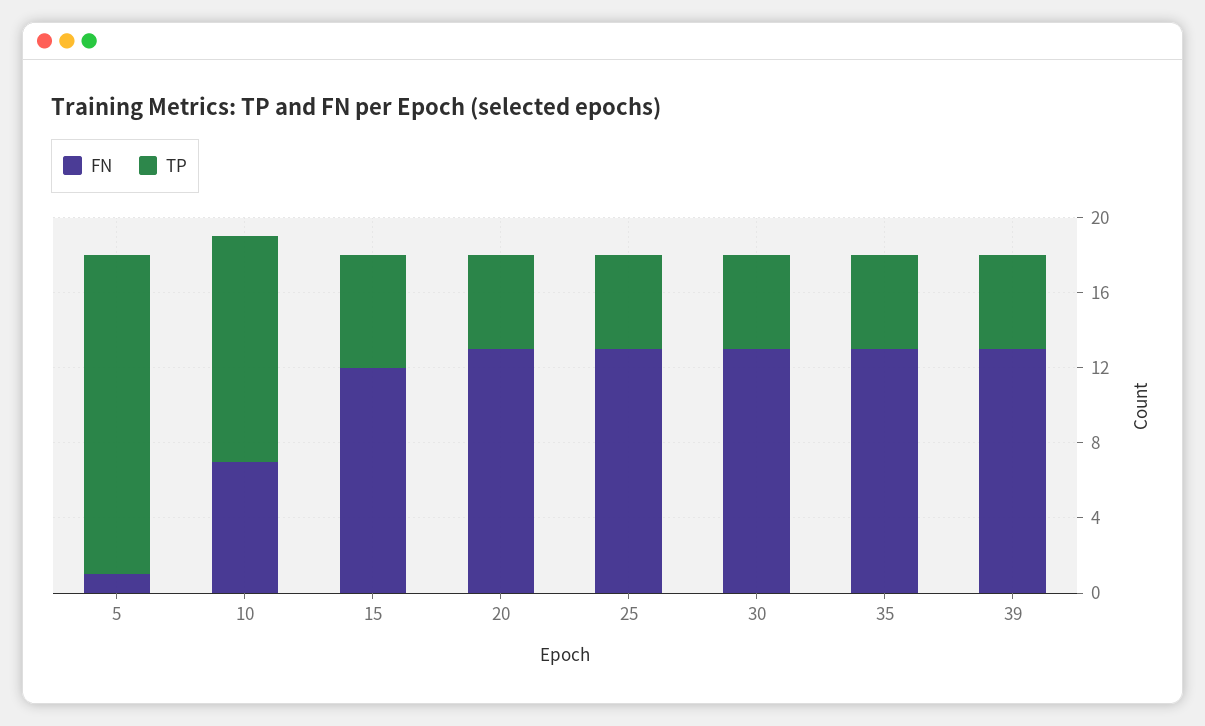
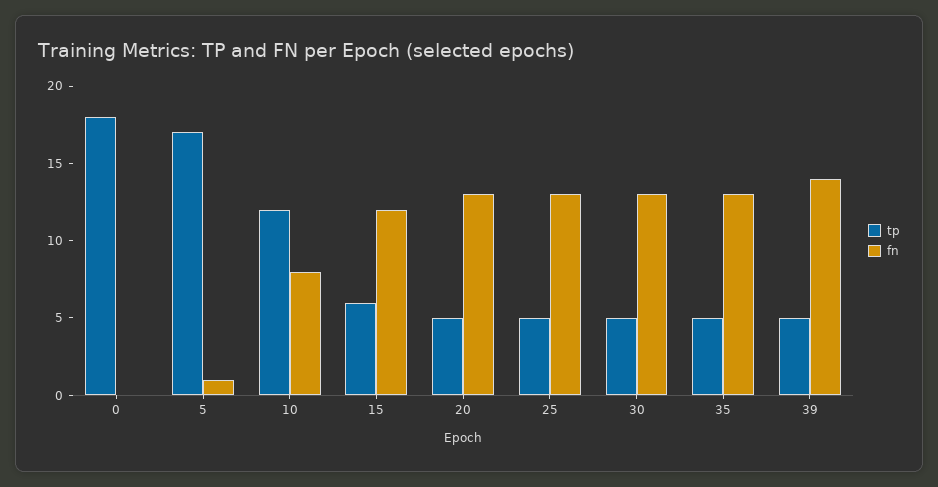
FN, 10: 7 -> 8
FN, 39: 13 -> 14
TP, 0: none -> 18
FN, 0: none -> 0

